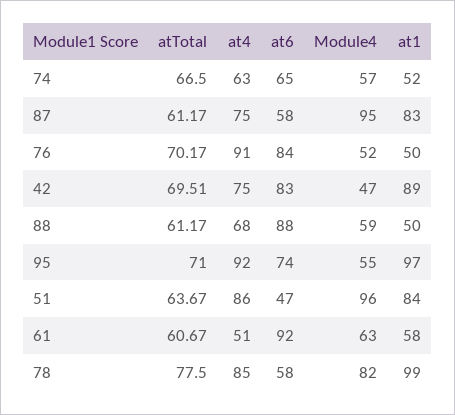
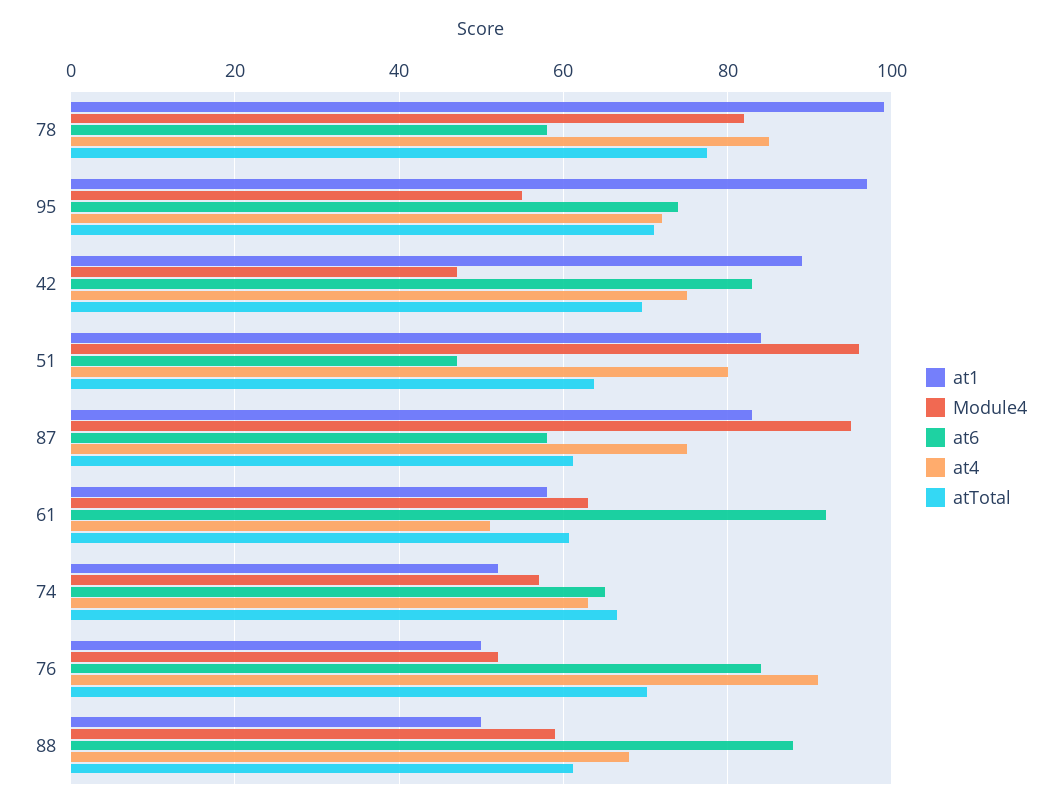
at4, 95: 92 -> 72
at4, 51: 86 -> 80

